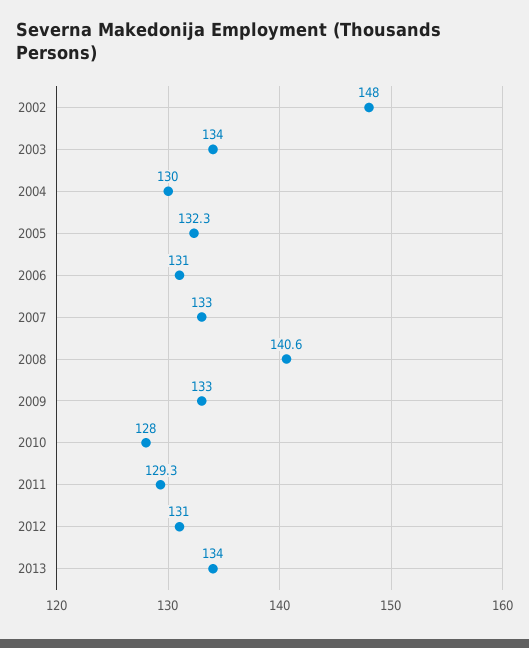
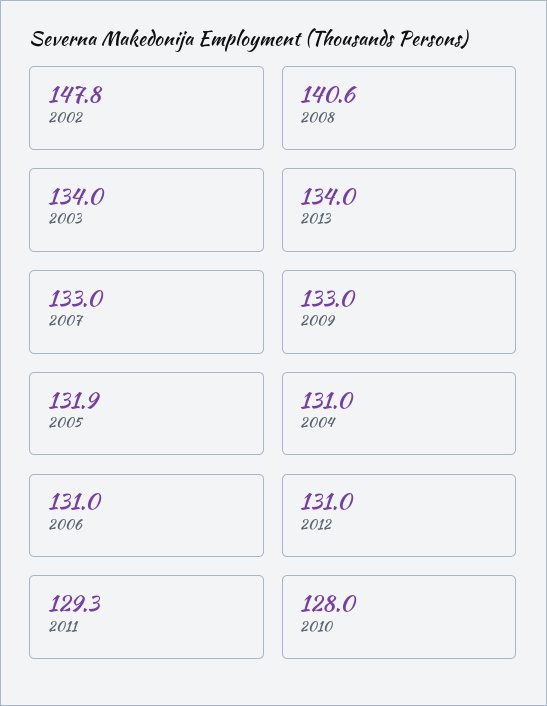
2002: 148 -> 147.8
2004: 130 -> 131
2005: 132.3 -> 131.9

